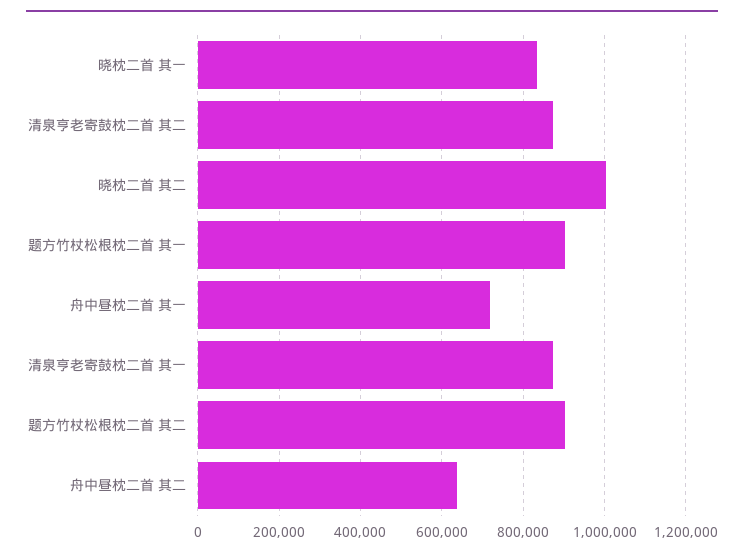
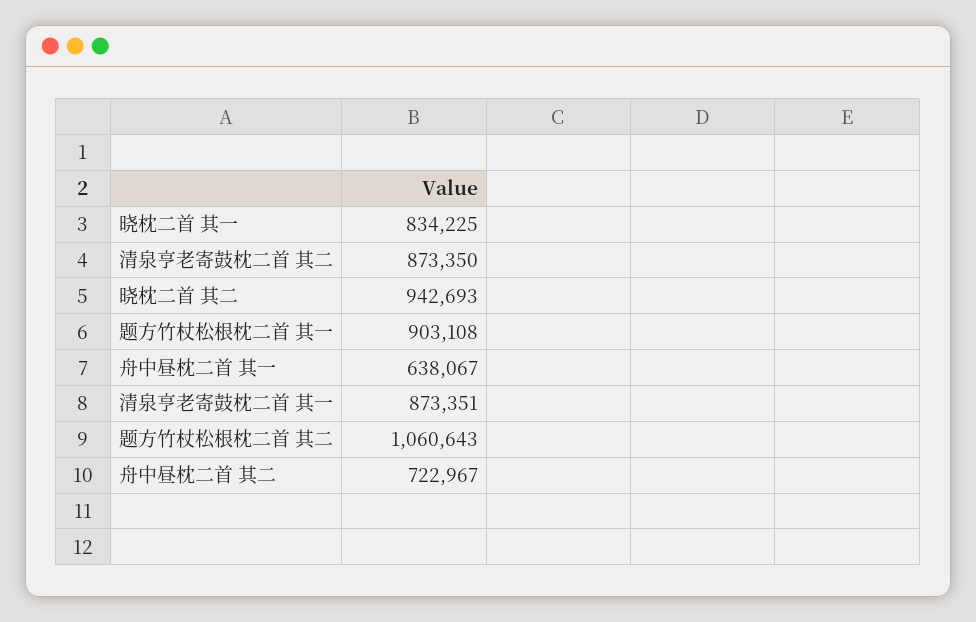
晓枕二首 其二: 1000000 -> 942693
舟中昼枕二首 其一: 720000 -> 638067
题方竹杖松根枕二首 其二: 900000 -> 1060643
舟中昼枕二首 其二: 640000 -> 722967

